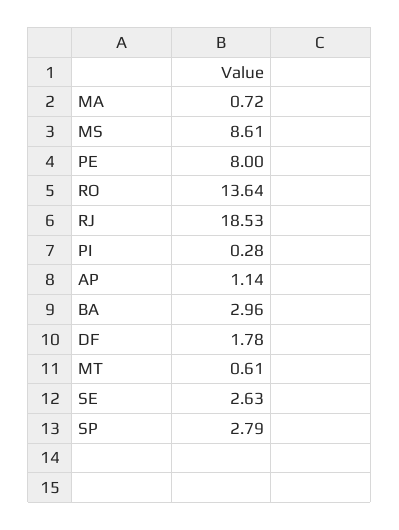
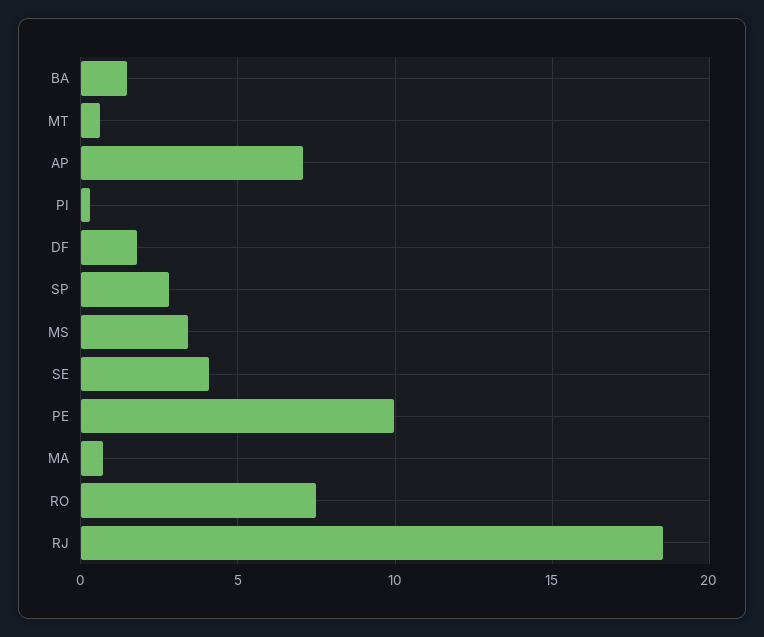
MS: 8.61 -> 3.5
PE: 8 -> 10
RO: 13.64 -> 7.5
AP: 1.14 -> 7
BA: 2.96 -> 1.5
SE: 2.63 -> 4

